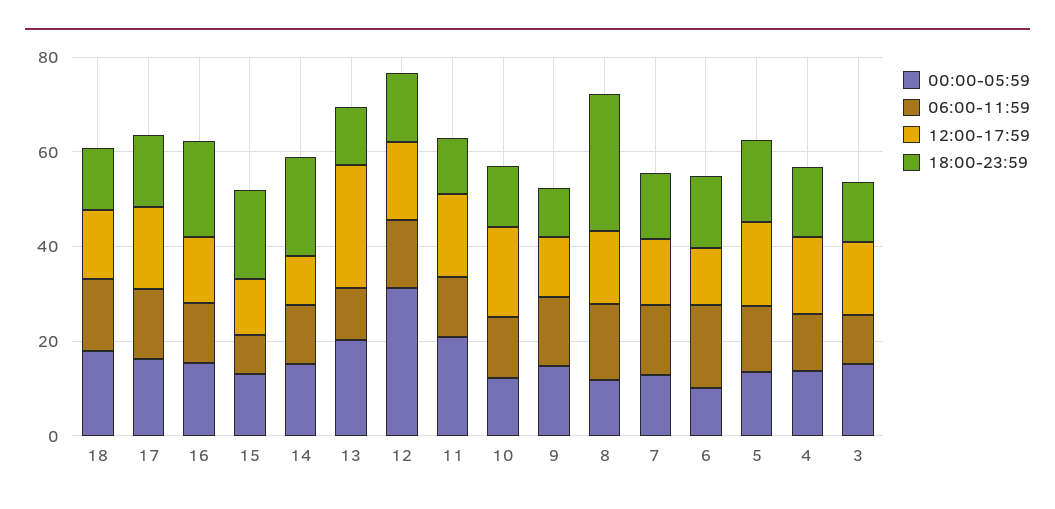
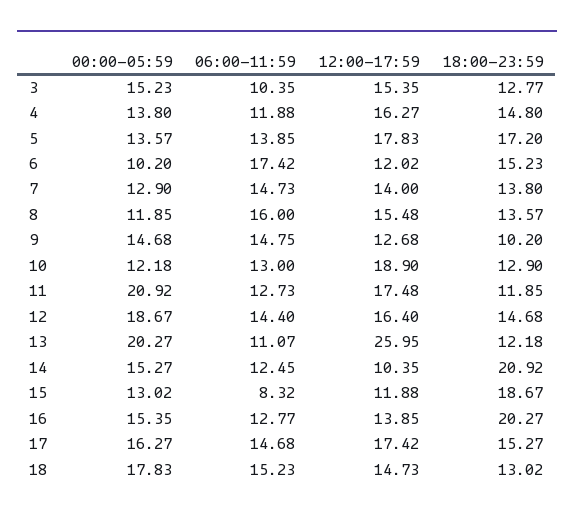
00:00-05:59, 12: 30 -> 18.67
18:00-23:59, 8: 30 -> 13.57

